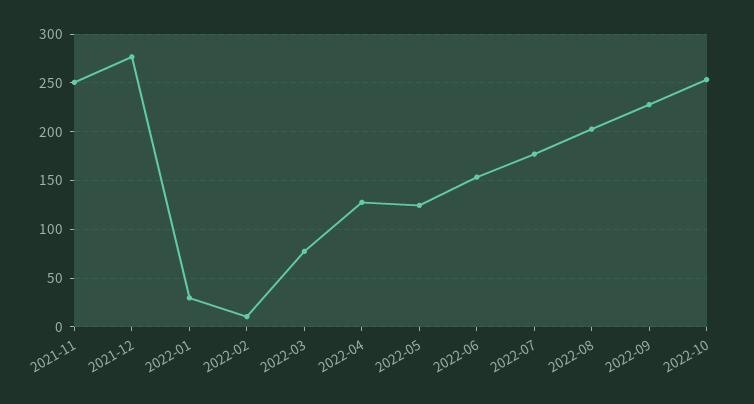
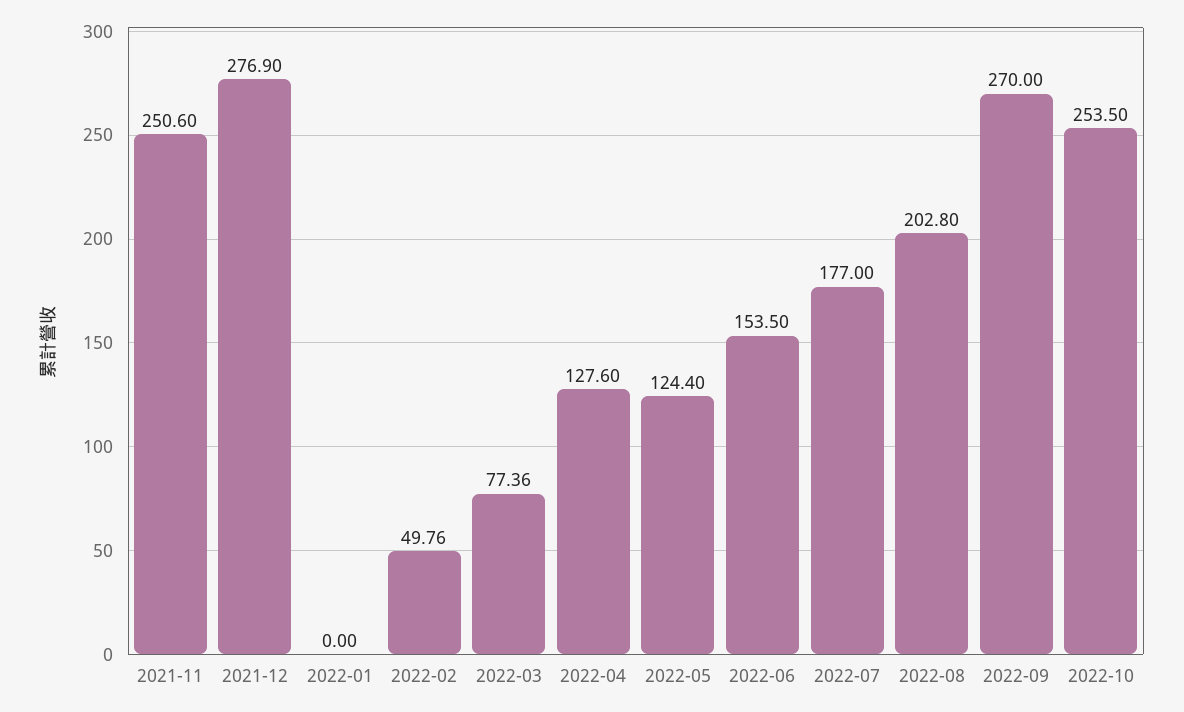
2022-01: 30 -> 0
2022-02: 10 -> 49.76
2022-09: 230 -> 270

